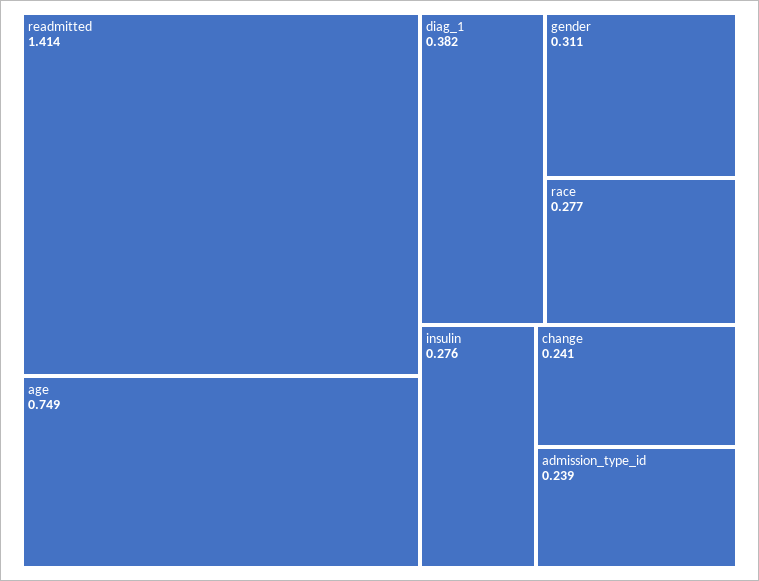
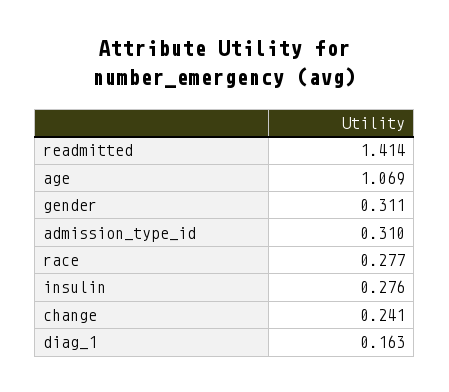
age: 0.749 -> 1.069
diag_1: 0.382 -> 0.163
admission_type_id: 0.239 -> 0.31

